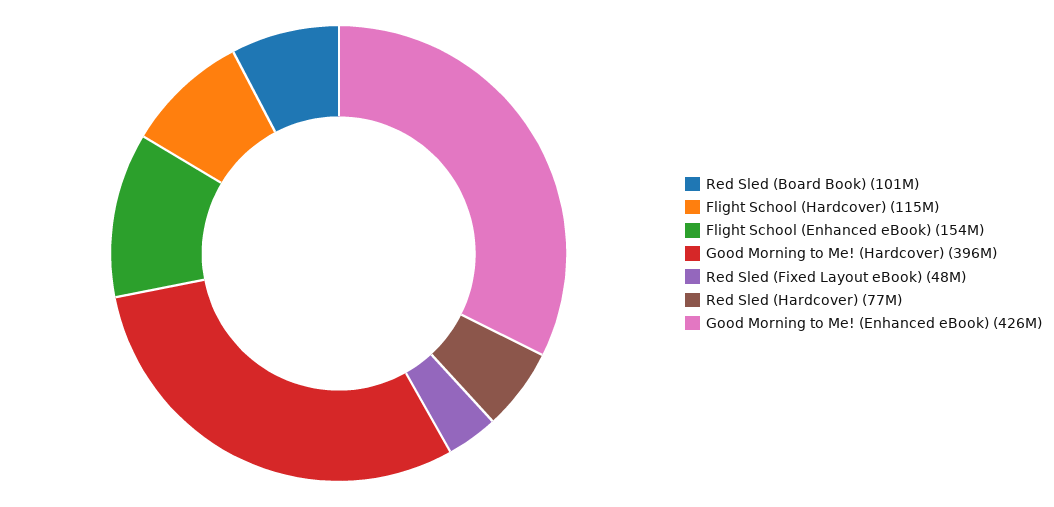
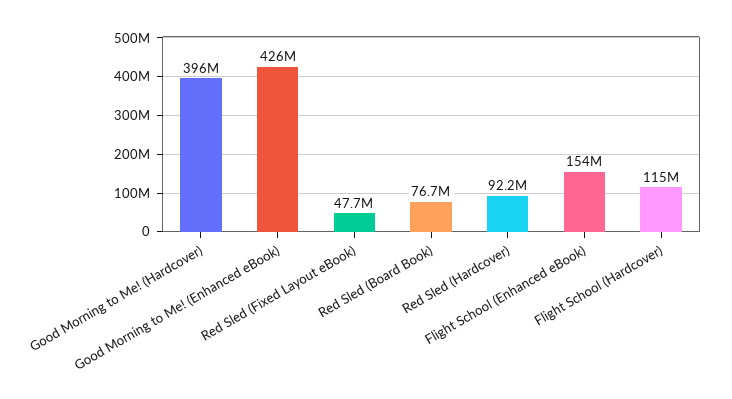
Red Sled (Board Book): 101000000 -> 76700000
Red Sled (Hardcover): 77000000 -> 92200000

